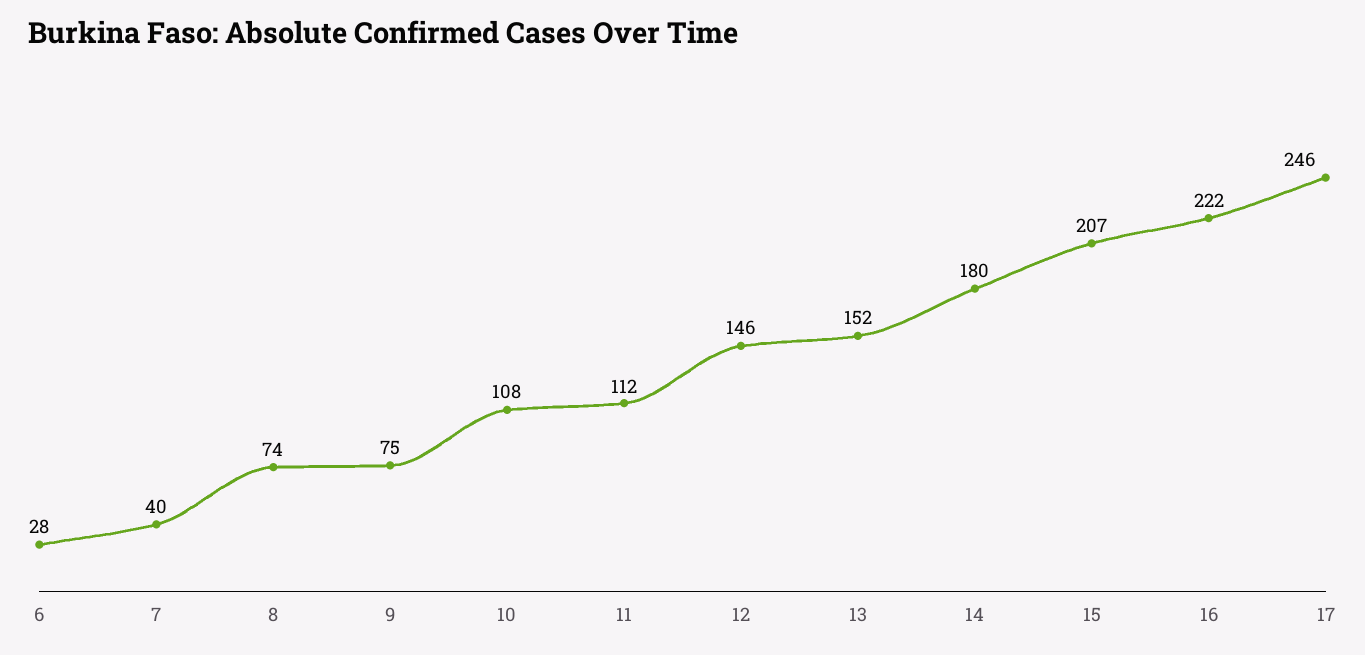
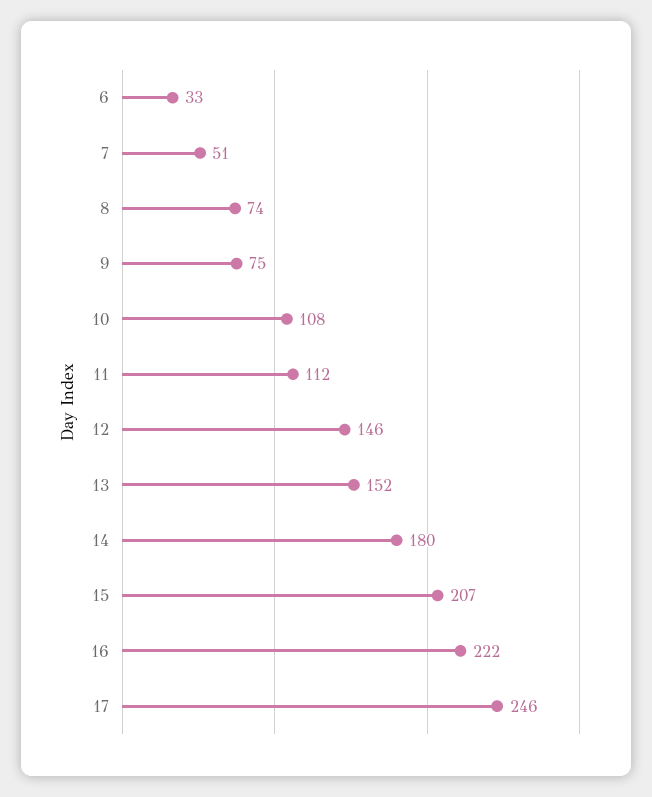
6: 28 -> 33
7: 40 -> 51

